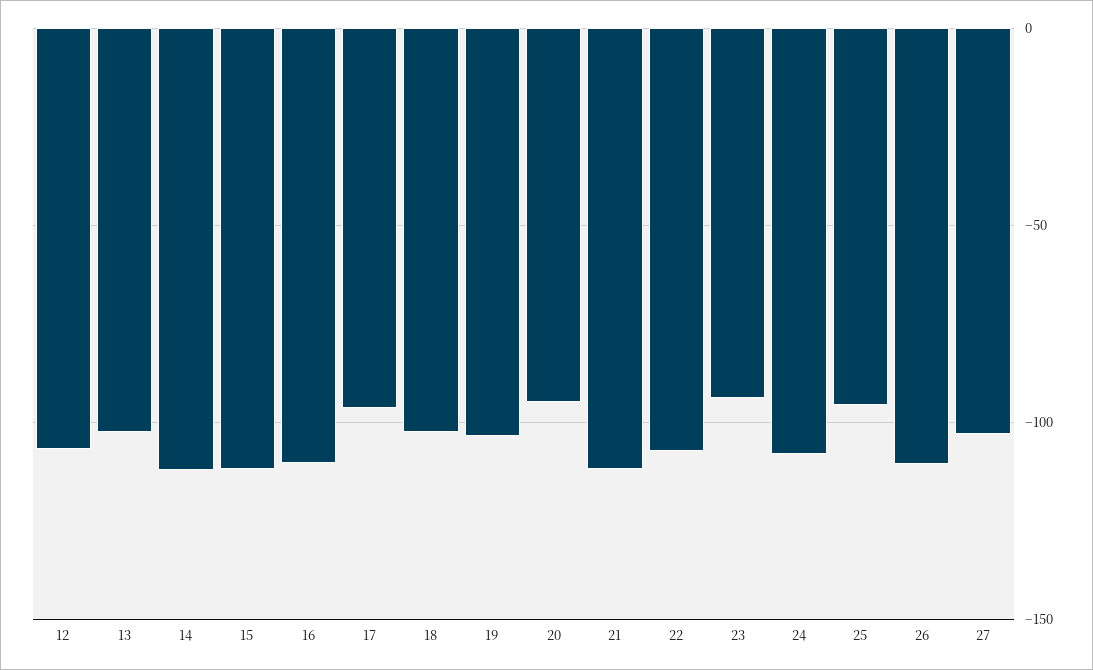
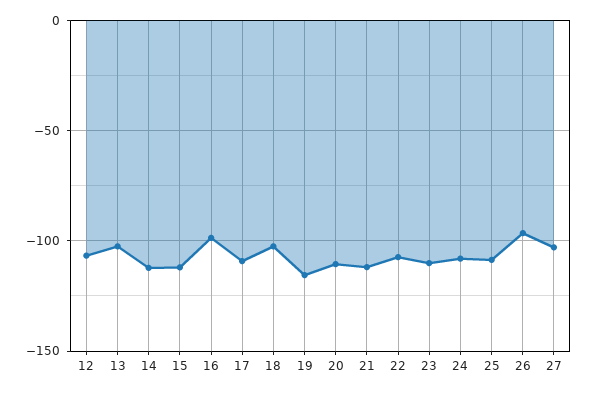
16: -110 -> -100
17: -95 -> -110
19: -105 -> -115
20: -95 -> -110
23: -95 -> -110
25: -95 -> -110
26: -110 -> -95

